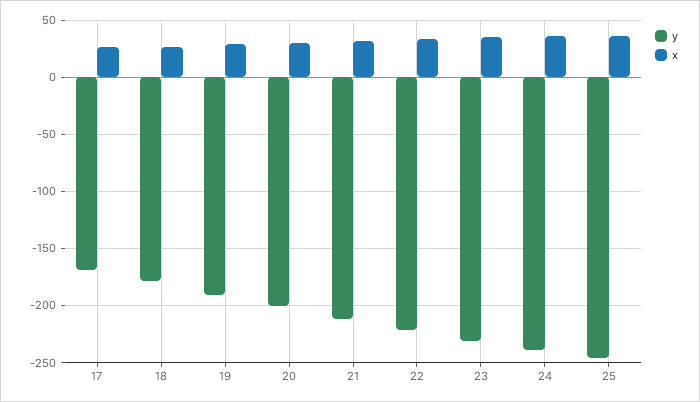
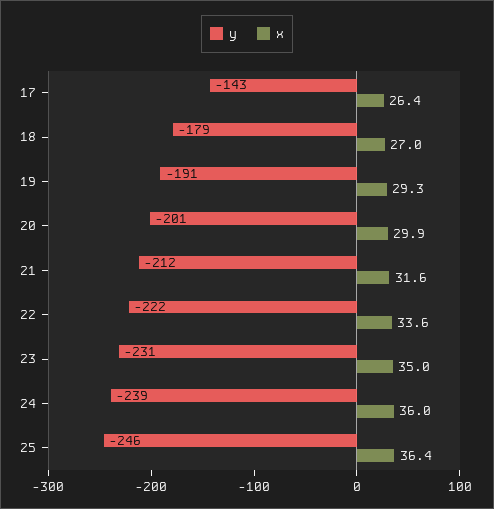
y, 17: -170 -> -143

